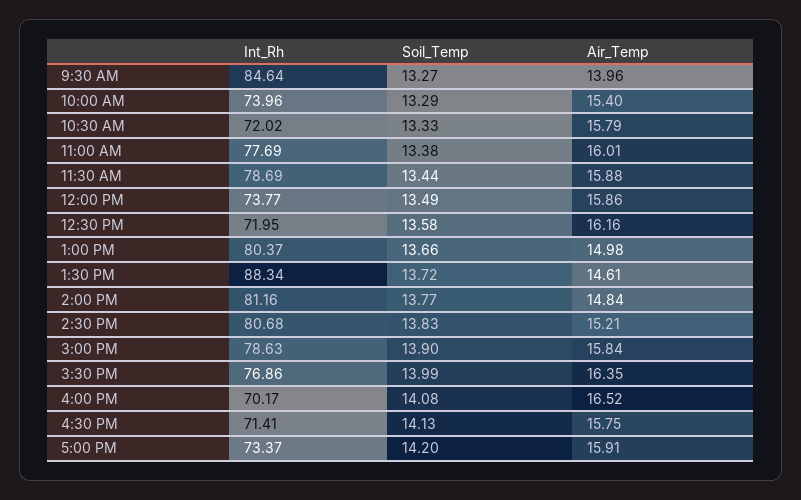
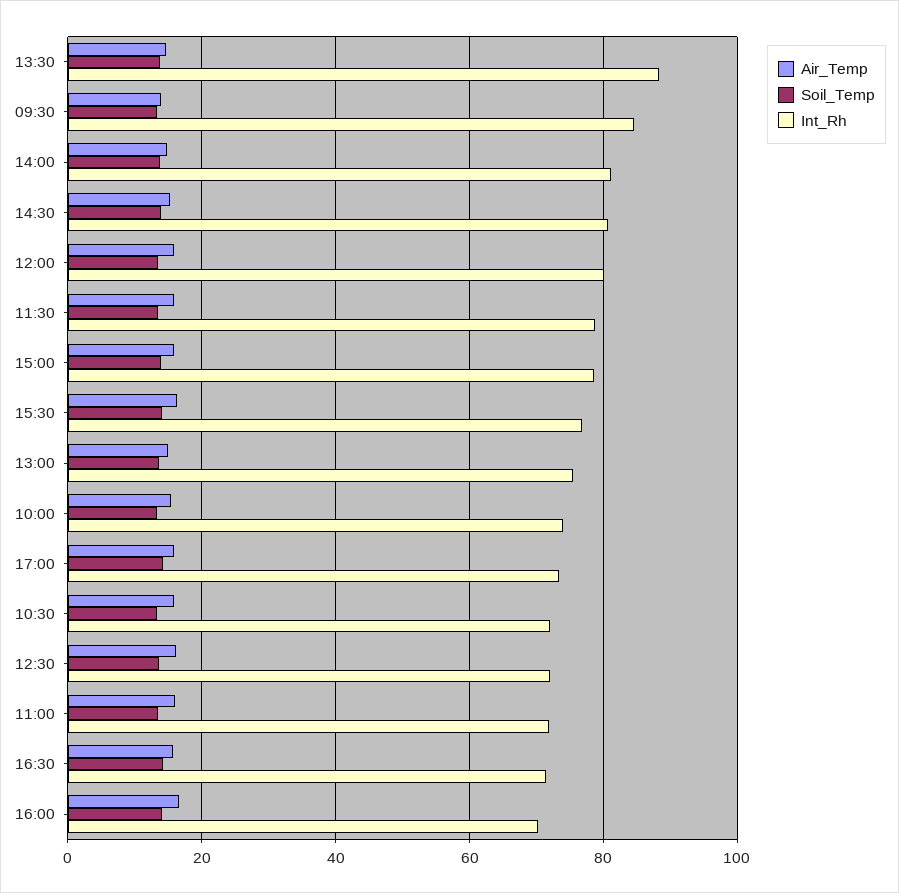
Int_Rh, 11:00 AM: 77.69 -> 72
Int_Rh, 12:00 PM: 73.77 -> 80
Int_Rh, 1:00 PM: 80.37 -> 76

